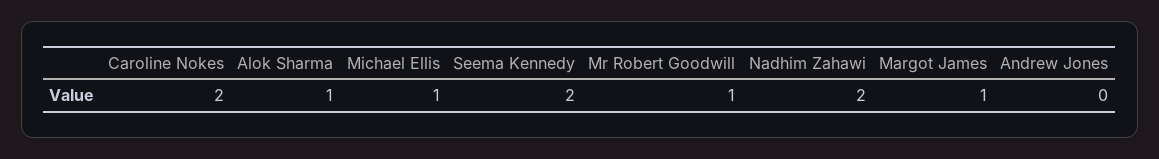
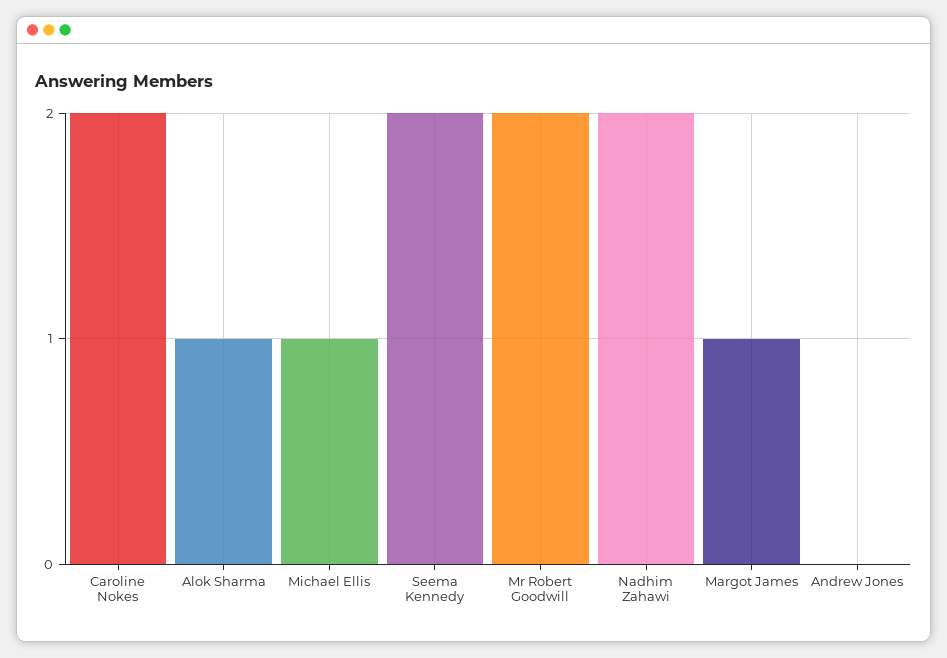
Mr Robert Goodwill: 1 -> 2

